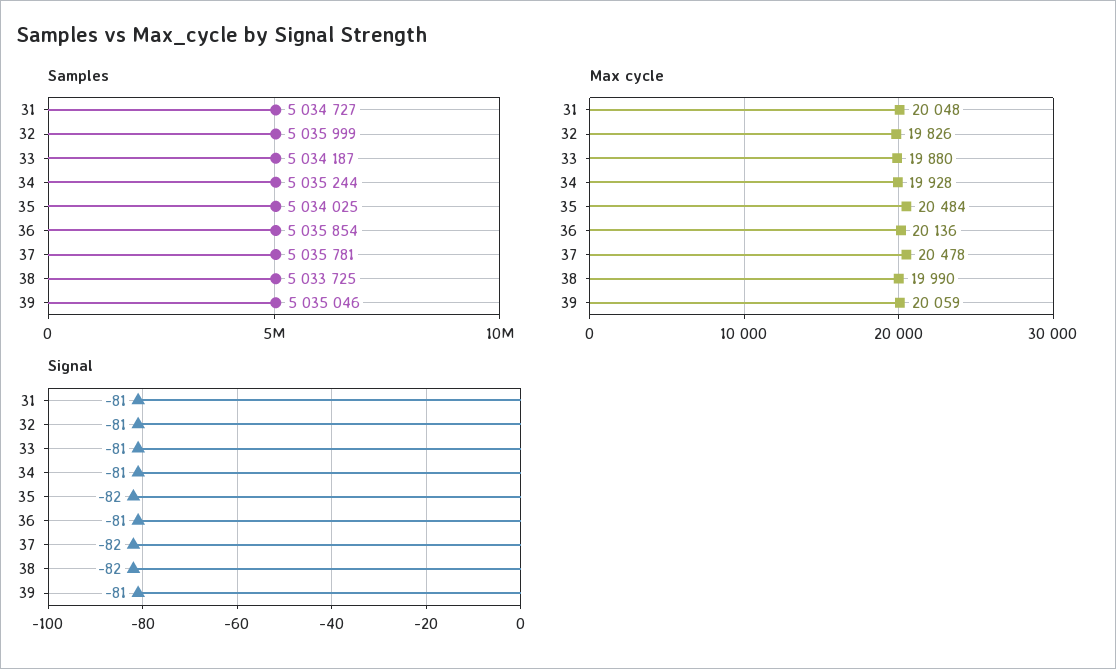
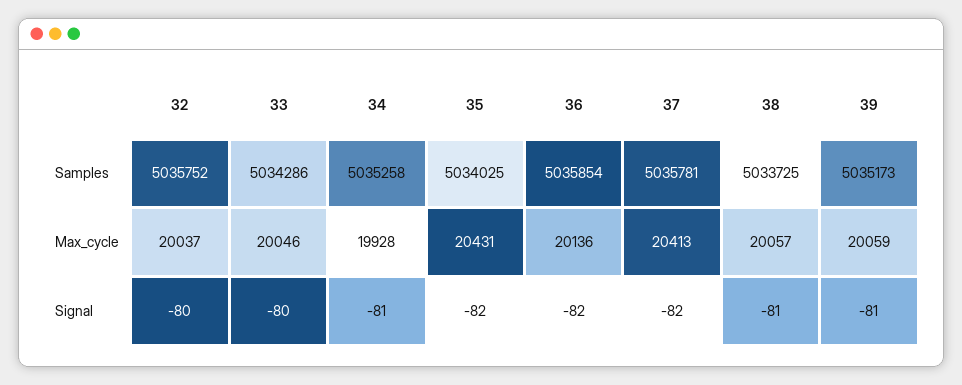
Samples, 31: 5034727 -> none
Samples, 32: 5035999 -> 5035752
Samples, 33: 5034187 -> 5034286
Samples, 34: 5035244 -> 5035258
Samples, 39: 5035046 -> 5035173
Max cycle, 31: 20048 -> none
Max cycle, 32: 19826 -> 20037
Max cycle, 33: 19880 -> 20046
Max cycle, 35: 20484 -> 20431
Max cycle, 37: 20478 -> 20413
Max cycle, 38: 19990 -> 20057
Signal, 31: -81 -> none
Signal, 32: -81 -> -80
Signal, 33: -81 -> -80
Signal, 36: -81 -> -82
Signal, 38: -82 -> -81

